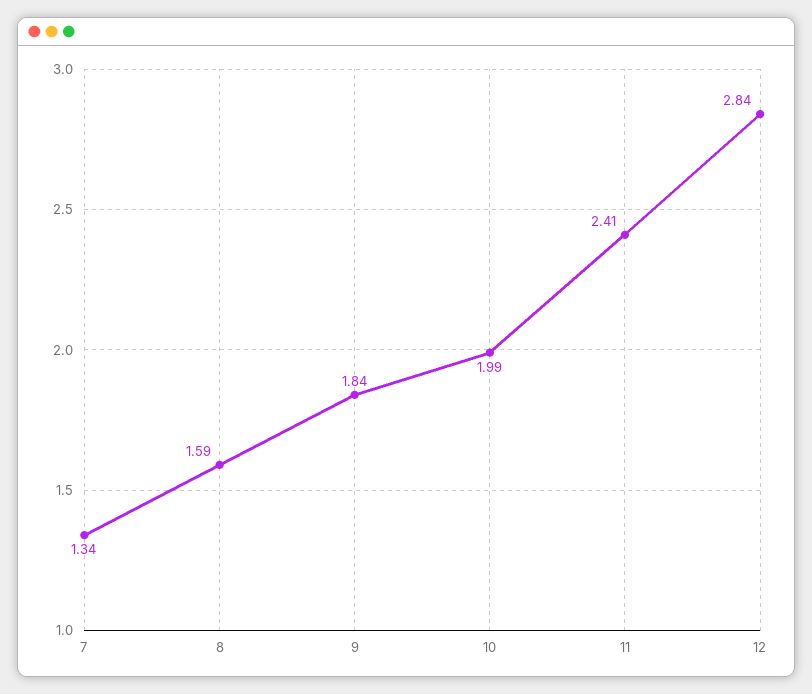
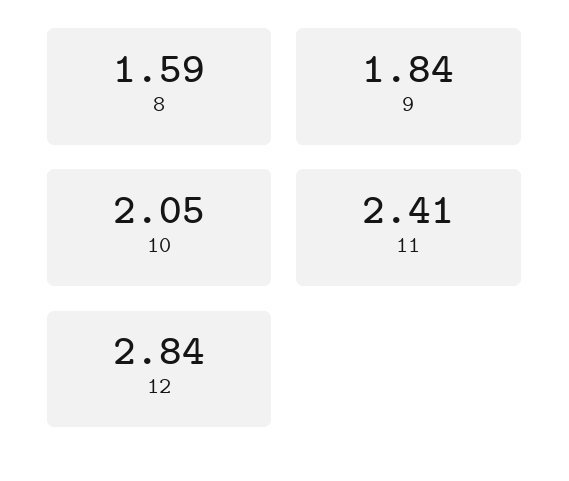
7: 1.34 -> none
10: 1.99 -> 2.05

